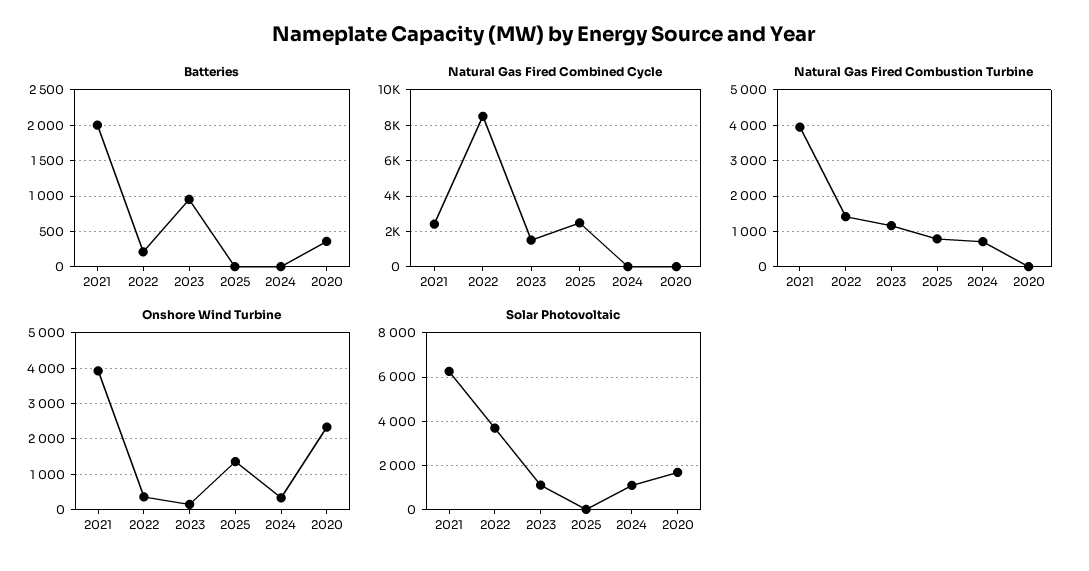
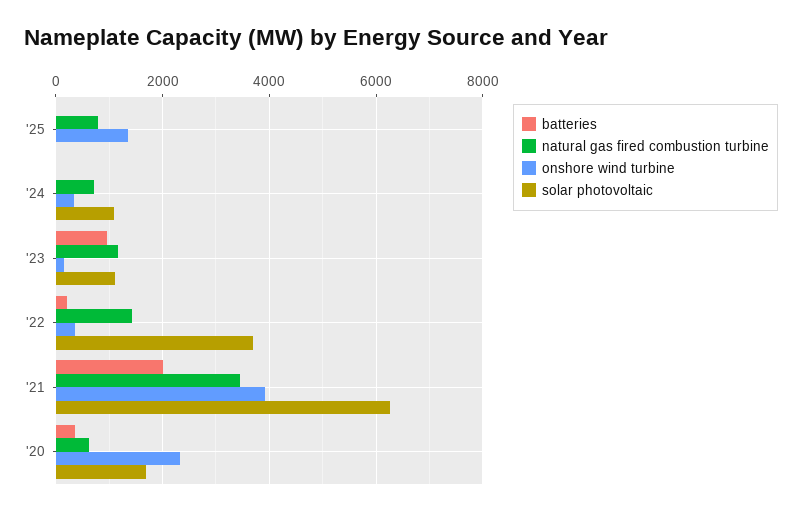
Natural Gas Fired Combined Cycle, 2021: 2500 -> none
Natural Gas Fired Combined Cycle, 2022: 8500 -> none
Natural Gas Fired Combined Cycle, 2023: 1500 -> none
Natural Gas Fired Combined Cycle, 2025: 2500 -> none
Natural Gas Fired Combined Cycle, 2024: 0 -> none
Natural Gas Fired Combined Cycle, 2020: 0 -> none
Natural Gas Fired Combustion Turbine, 2021: 4000 -> 3400
Natural Gas Fired Combustion Turbine, 2020: 0 -> 600

